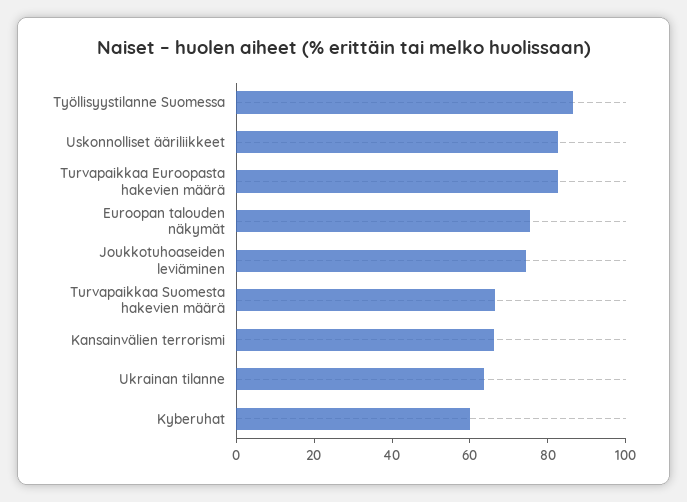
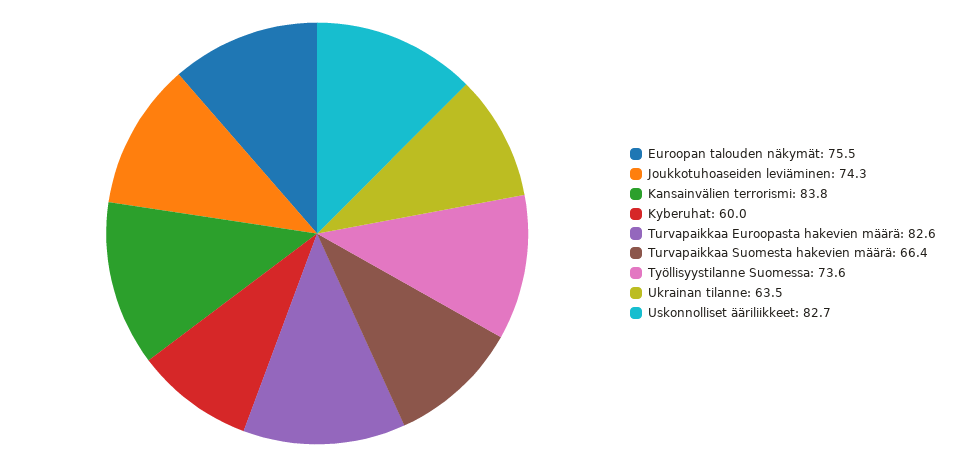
Työllisyystilanne Suomessa: 85 -> 73.6
Kansainvälien terrorismi: 65 -> 83.8

